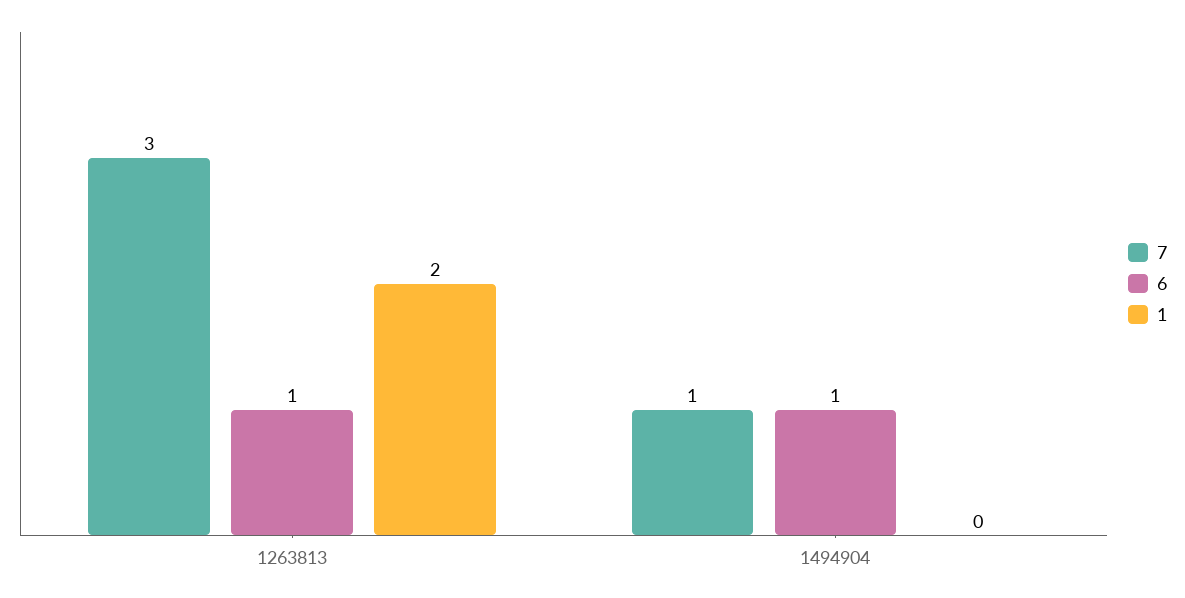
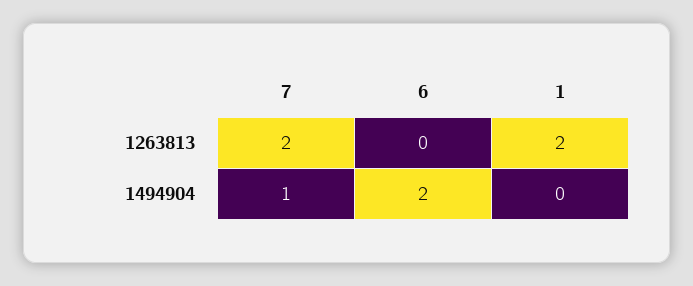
7, 1263813: 3 -> 2
6, 1263813: 1 -> 0
6, 1494904: 1 -> 2

